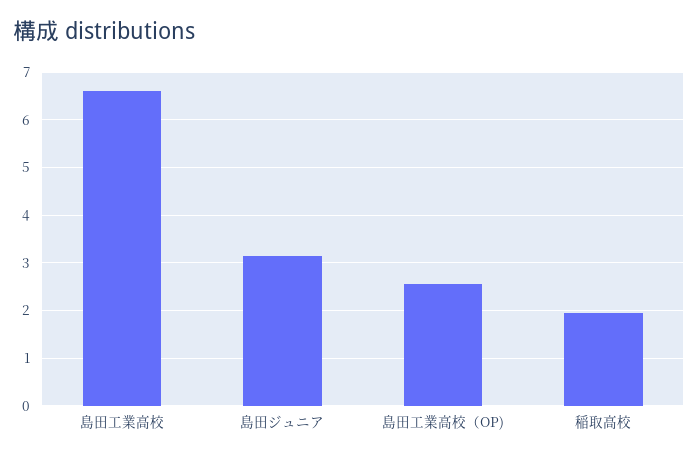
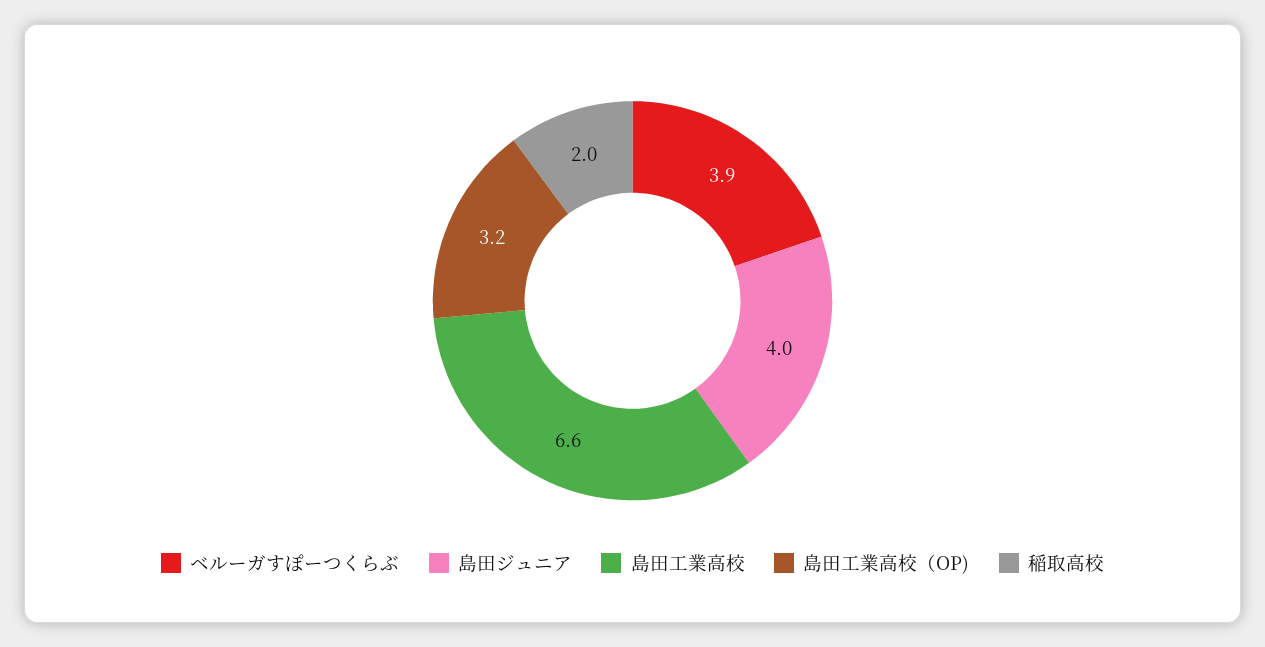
島田ジュニア: 3.2 -> 4
島田工業高校（OP): 2.6 -> 3.2
ベルーガすぽーつくらぶ: none -> 3.9

